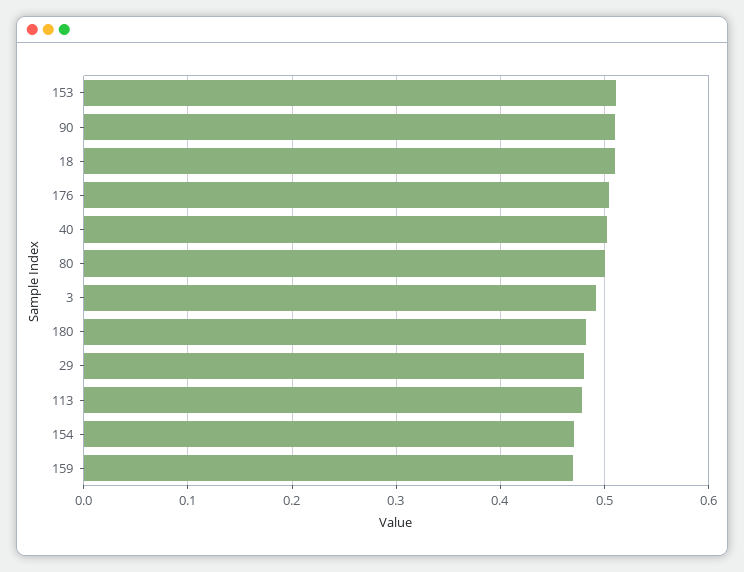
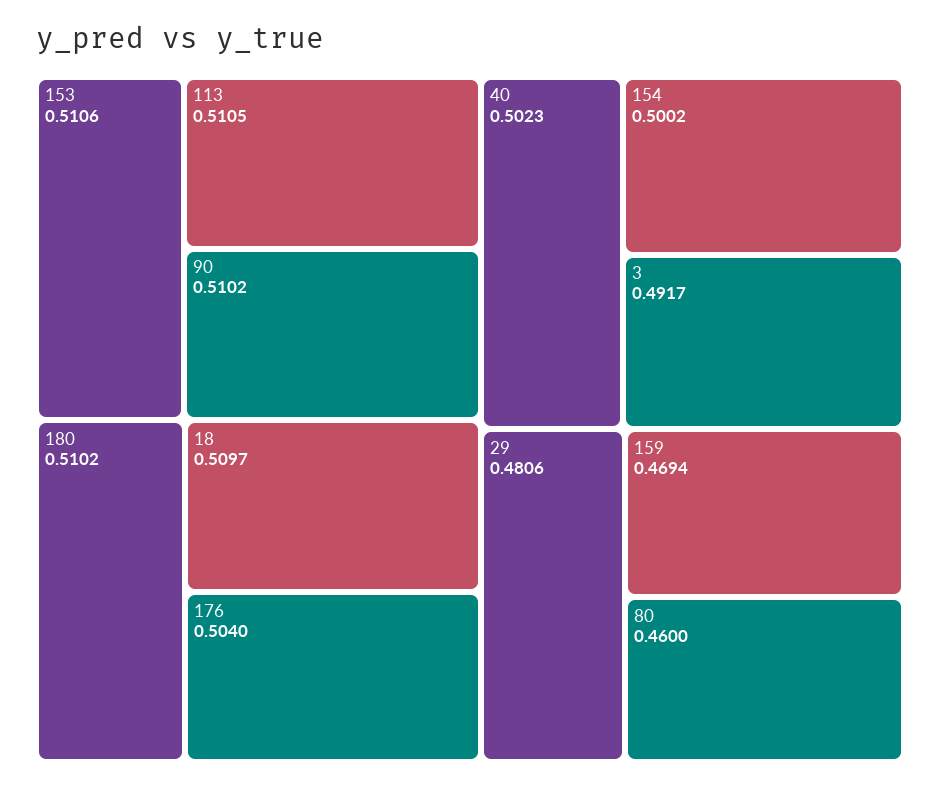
80: 0.5 -> 0.46
180: 0.48 -> 0.5102
113: 0.48 -> 0.5105
154: 0.47 -> 0.5002

